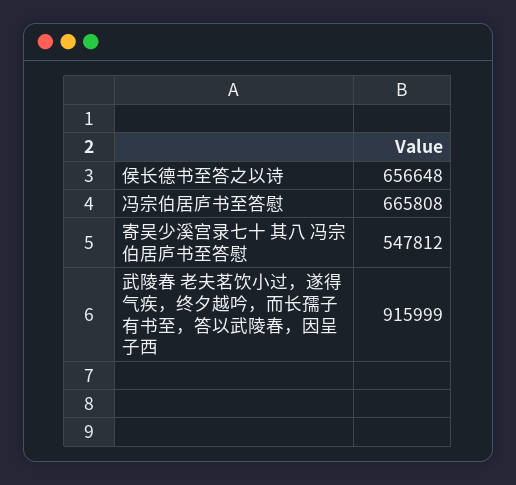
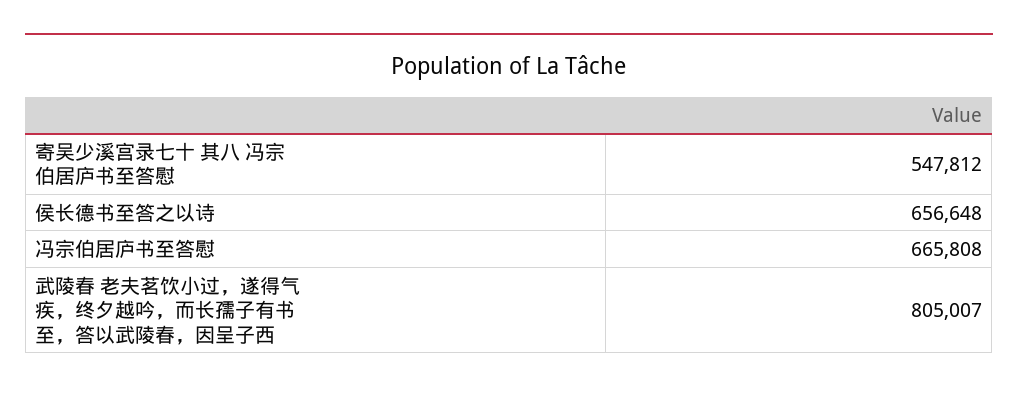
武陵春 老夫茗饮小过，遂得气疾，终夕越吟，而长孺子有书至，答以武陵春，因呈子西: 915999 -> 805007

